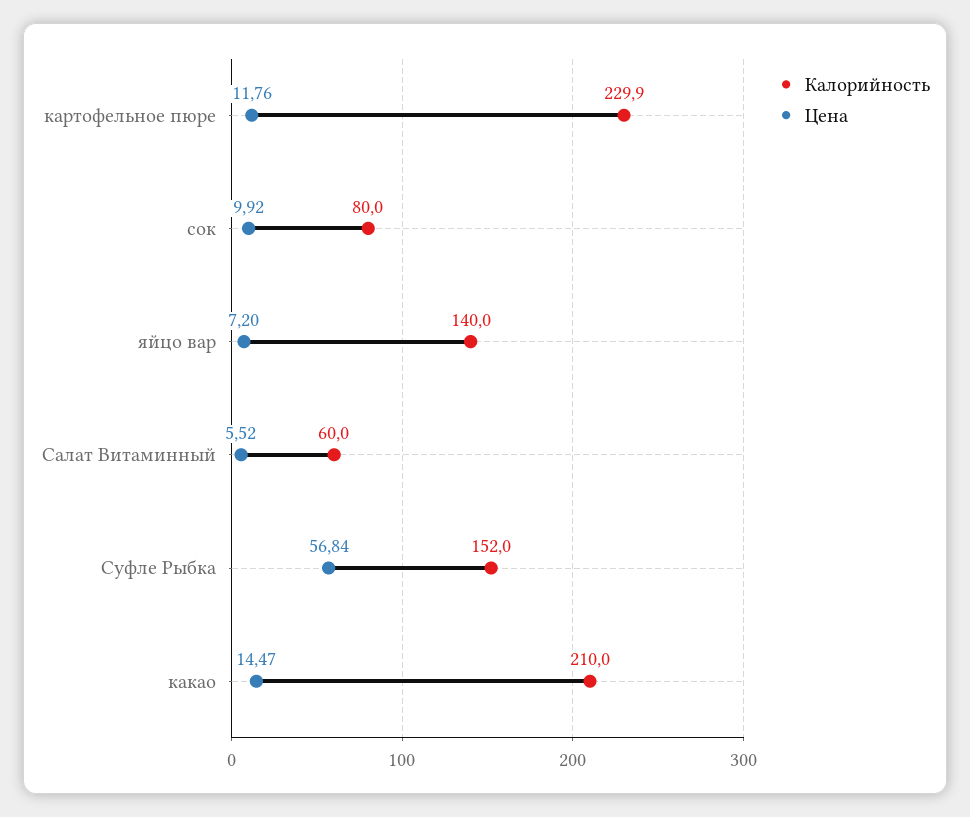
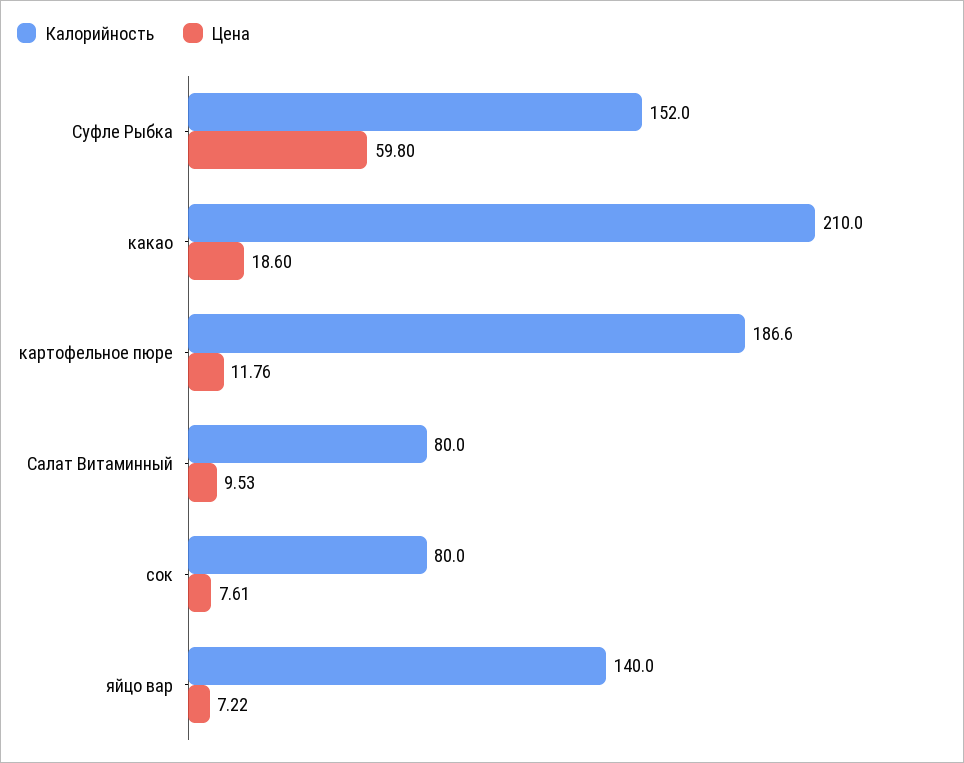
Калорийность, картофельное пюре: 229.9 -> 186.6
Цена, сок: 9.92 -> 7.61
Цена, яйцо вар: 7.2 -> 7.22
Калорийность, Салат Витаминный: 60 -> 80
Цена, Салат Витаминный: 5.52 -> 9.53
Цена, Суфле Рыбка: 56.84 -> 59.8
Цена, какао: 14.47 -> 18.6

